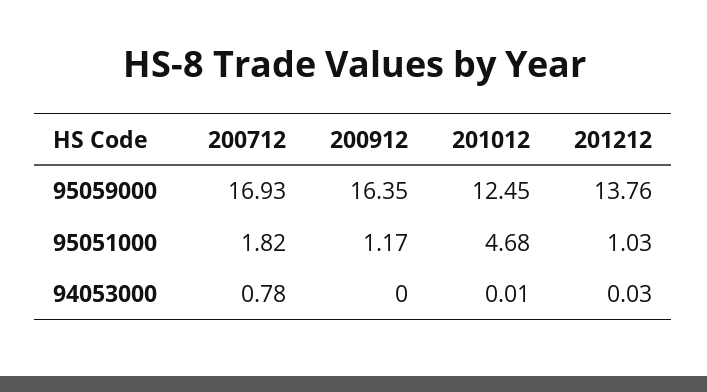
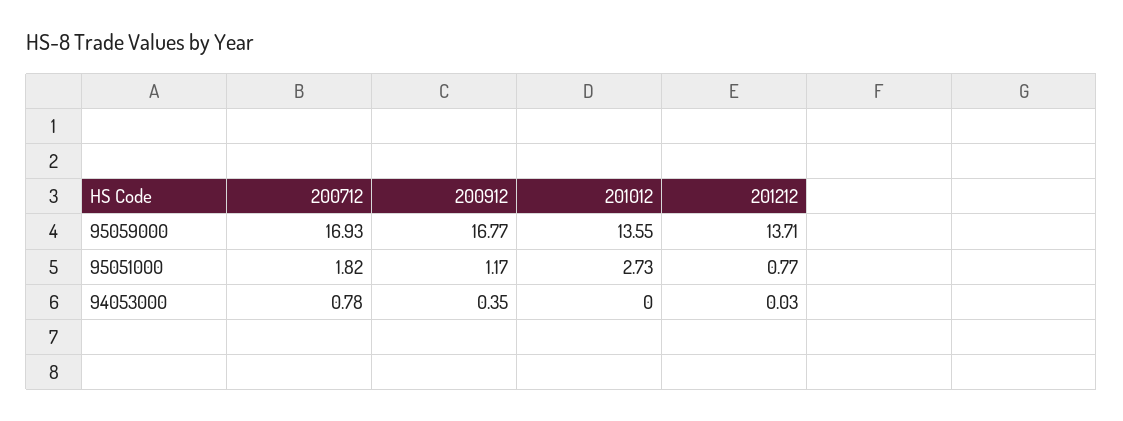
200912, 95059000: 16.35 -> 16.77
201012, 95059000: 12.45 -> 13.55
201212, 95059000: 13.76 -> 13.71
201012, 95051000: 4.68 -> 2.73
201212, 95051000: 1.03 -> 0.77
200912, 94053000: 0 -> 0.35
201012, 94053000: 0.01 -> 0

